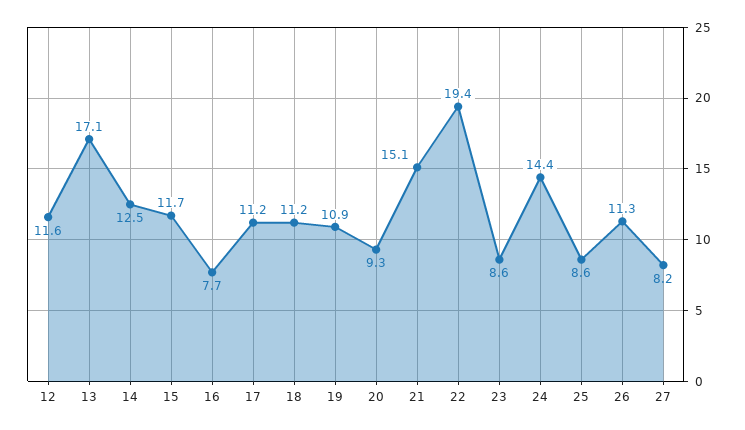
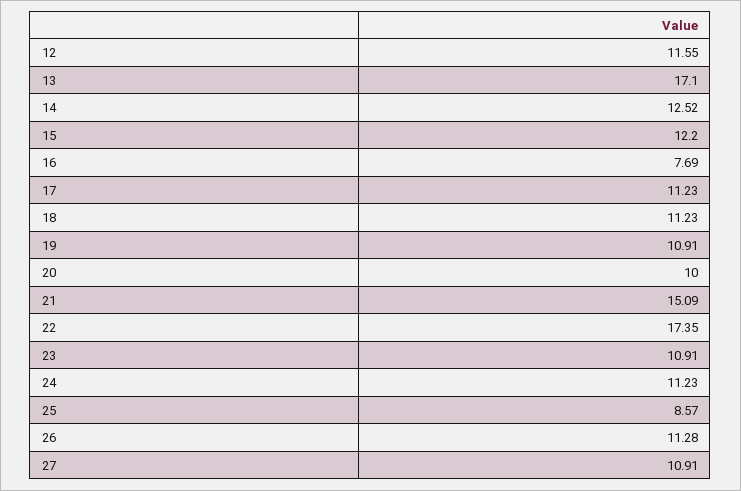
15: 11.7 -> 12.2
20: 9.3 -> 10
22: 19.4 -> 17.35
23: 8.6 -> 10.91
24: 14.4 -> 11.23
27: 8.2 -> 10.91

